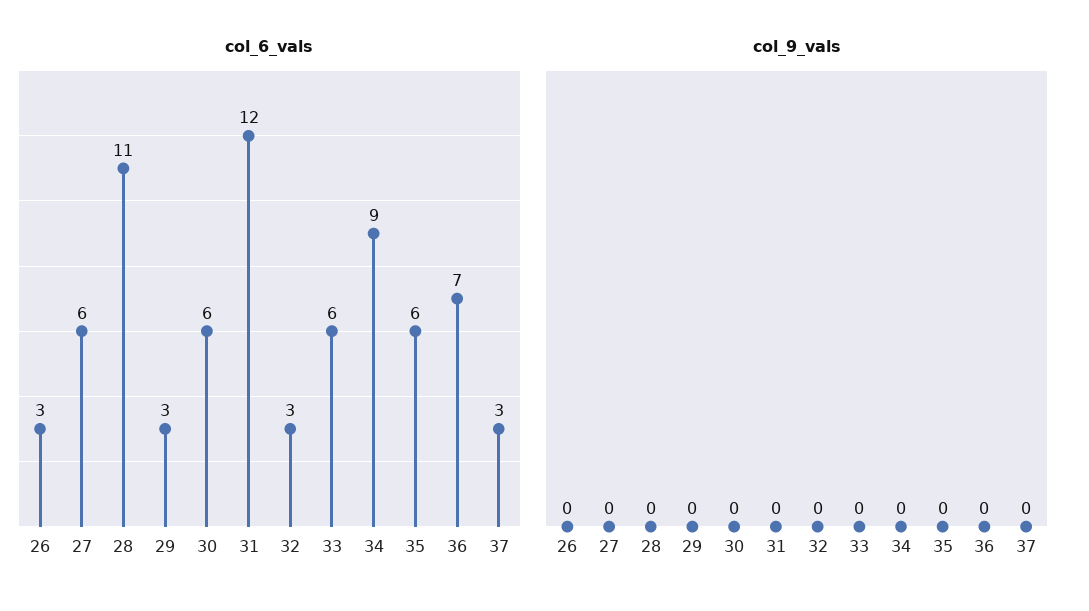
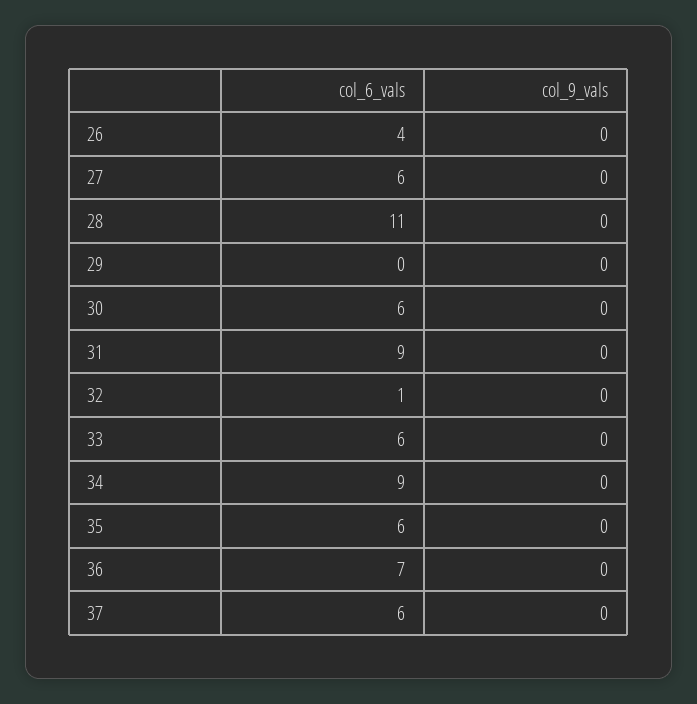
col_6_vals, 26: 3 -> 4
col_6_vals, 29: 3 -> 0
col_6_vals, 31: 12 -> 9
col_6_vals, 32: 3 -> 1
col_6_vals, 37: 3 -> 6

